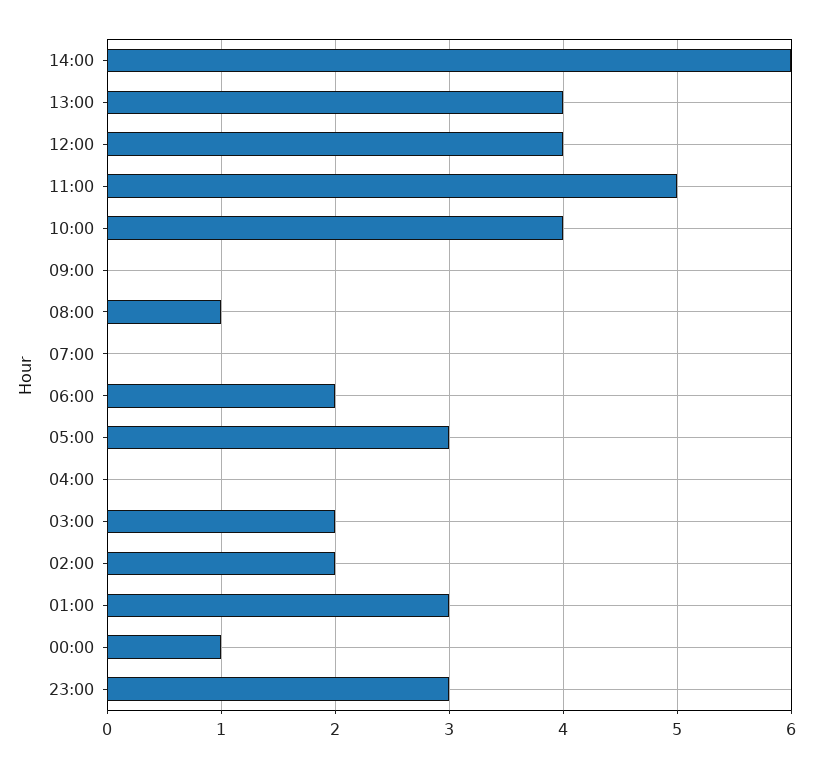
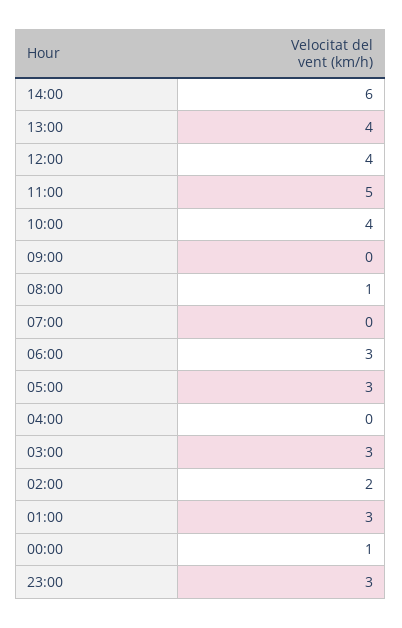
06:00: 2 -> 3
03:00: 2 -> 3

